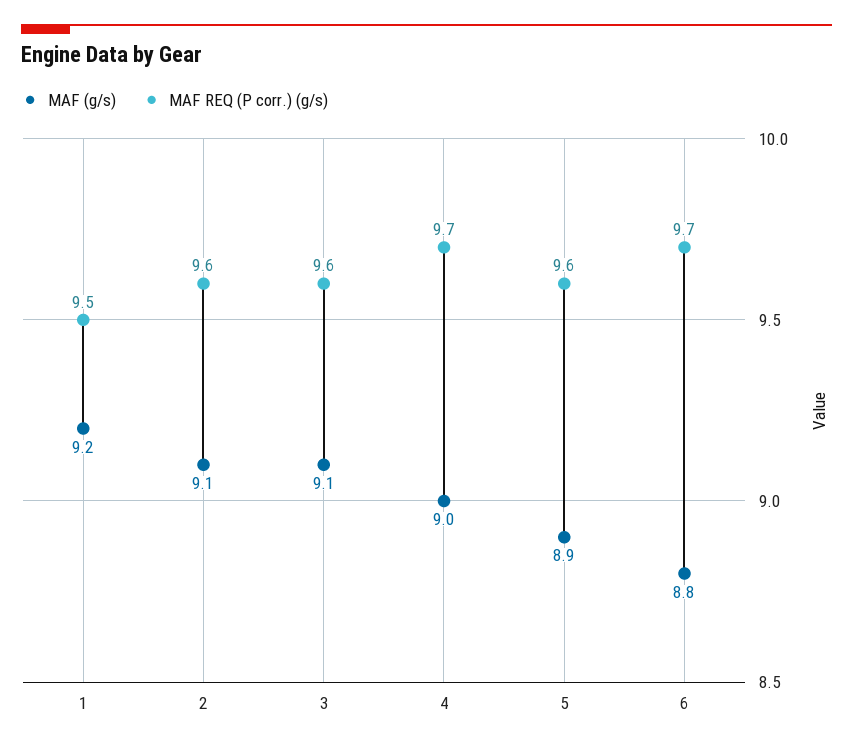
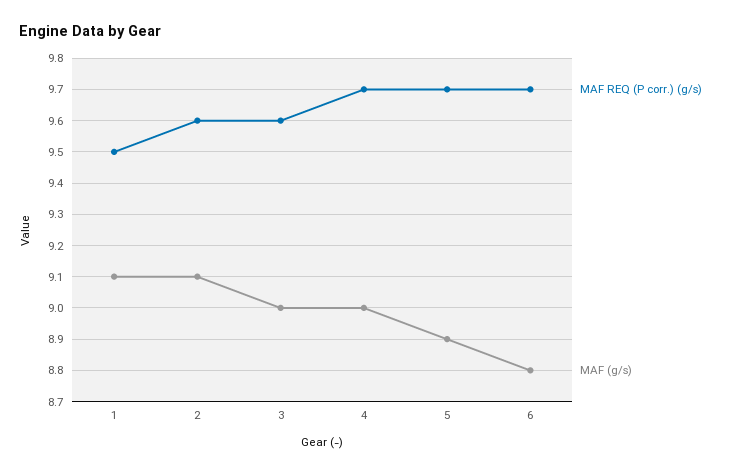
MAF (g/s), 1: 9.2 -> 9.1
MAF (g/s), 3: 9.1 -> 9
MAF REQ (P corr.) (g/s), 5: 9.6 -> 9.7

